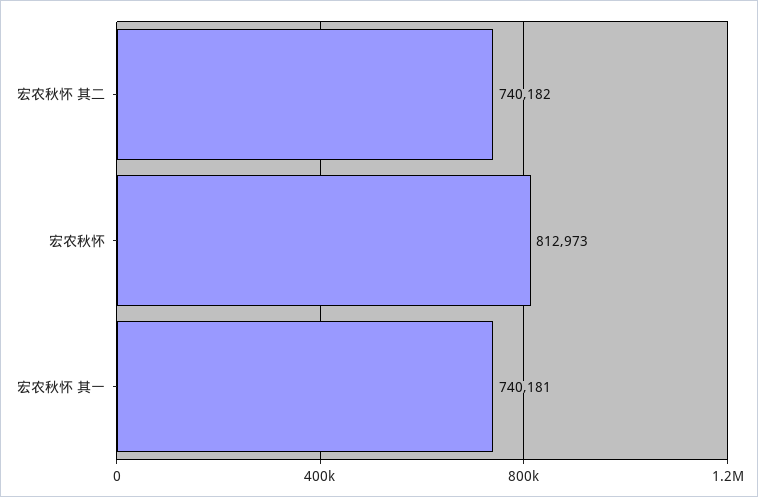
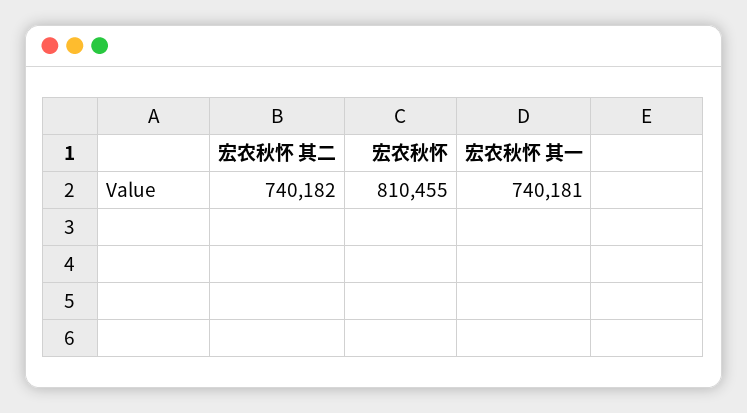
宏农秋怀: 812973 -> 810455

